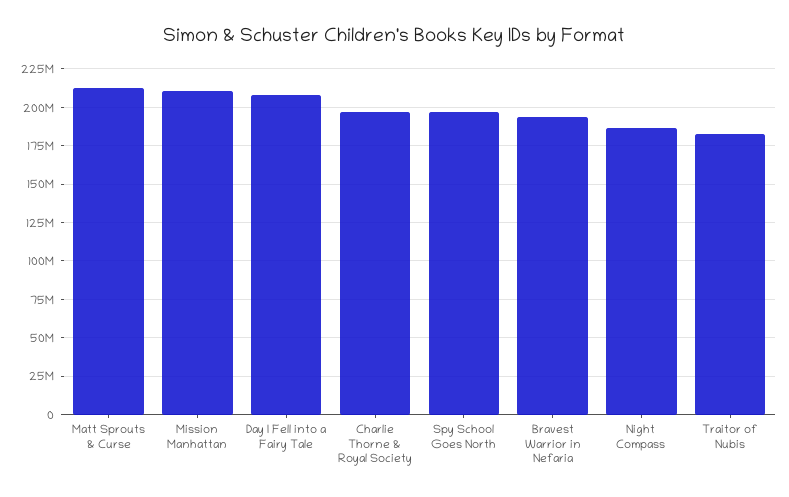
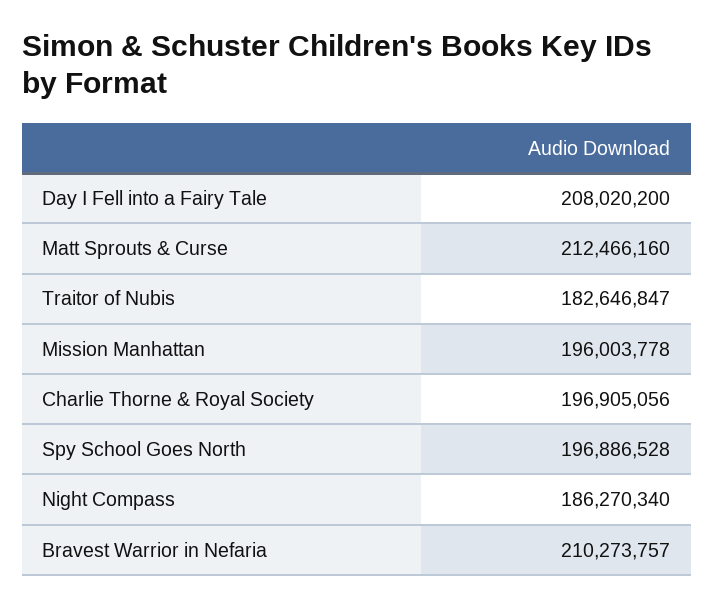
Mission Manhattan: 210000000 -> 196003778
Bravest Warrior in Nefaria: 195000000 -> 210273757

